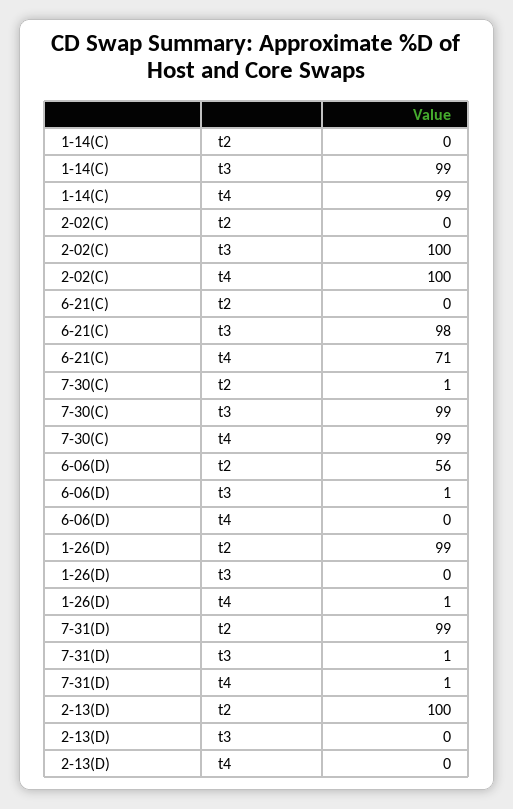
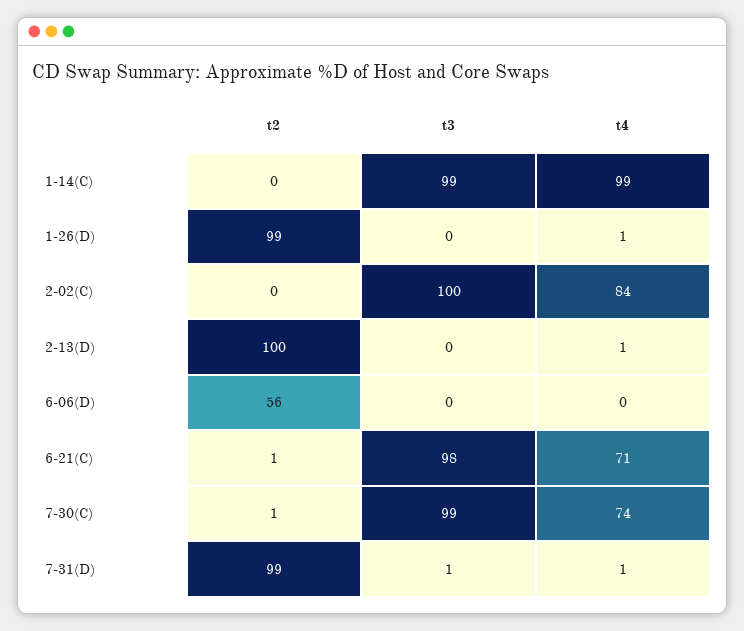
2-02(C), t4: 100 -> 84
6-21(C), t2: 0 -> 1
7-30(C), t4: 99 -> 74
6-06(D), t3: 1 -> 0
2-13(D), t4: 0 -> 1

